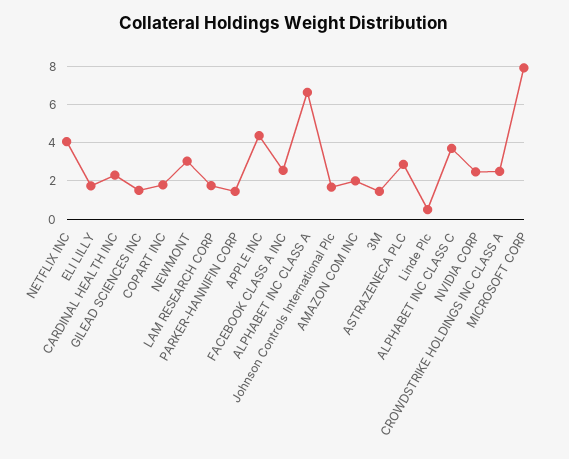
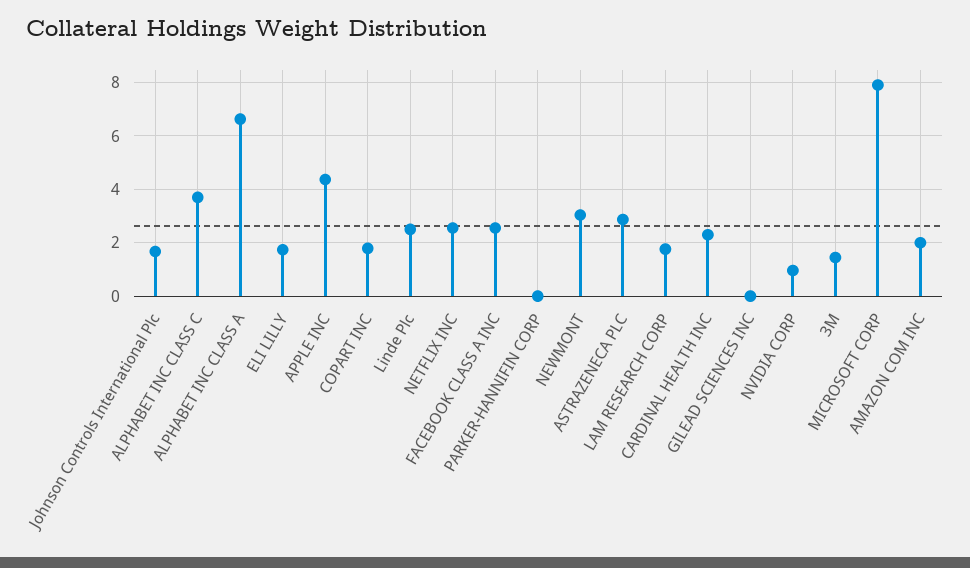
NETFLIX INC: 4 -> 2.5
GILEAD SCIENCES INC: 1.5 -> 0
PARKER-HANNIFIN CORP: 1.5 -> 0
Linde Plc: 0.5 -> 2.5
NVIDIA CORP: 2.5 -> 1
CROWDSTRIKE HOLDINGS INC CLASS A: 2.5 -> none

